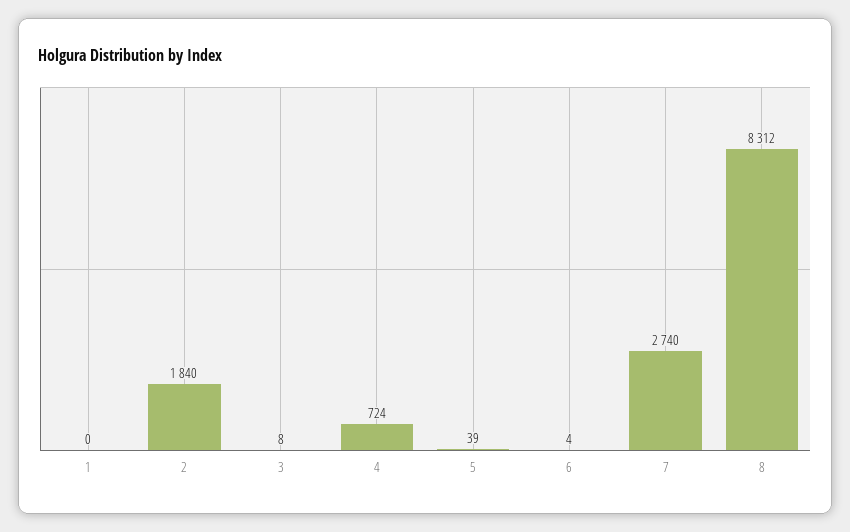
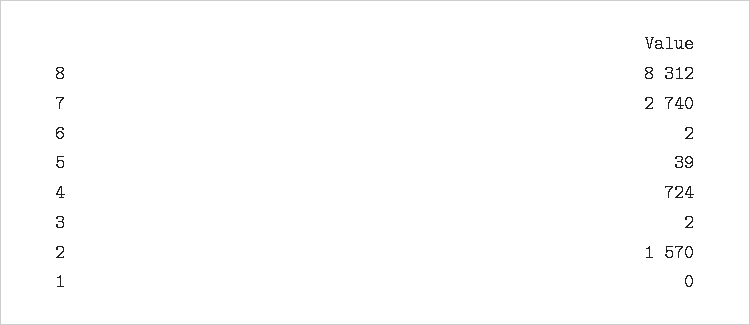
2: 1840 -> 1570
3: 8 -> 2
6: 4 -> 2

